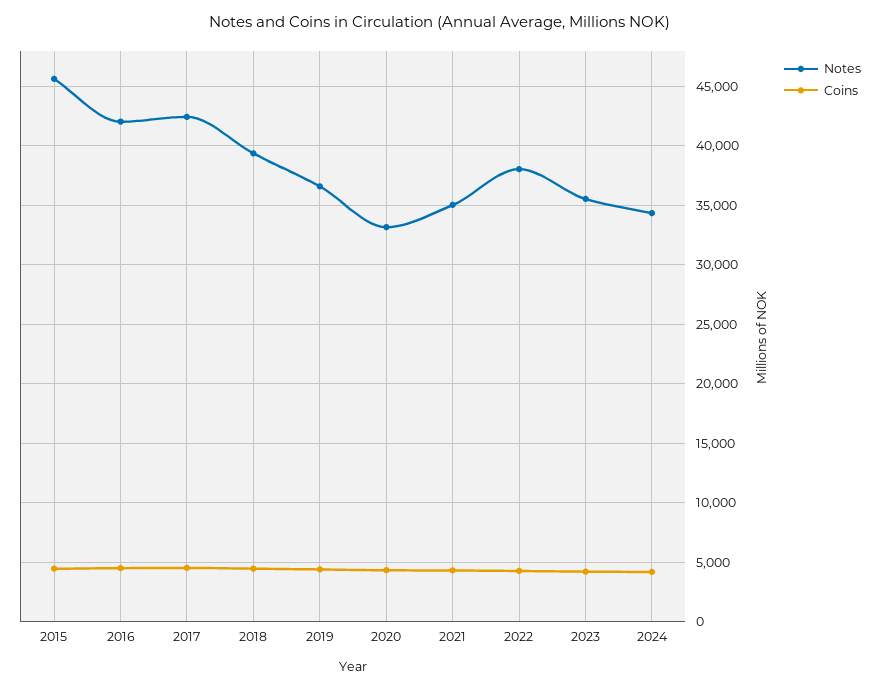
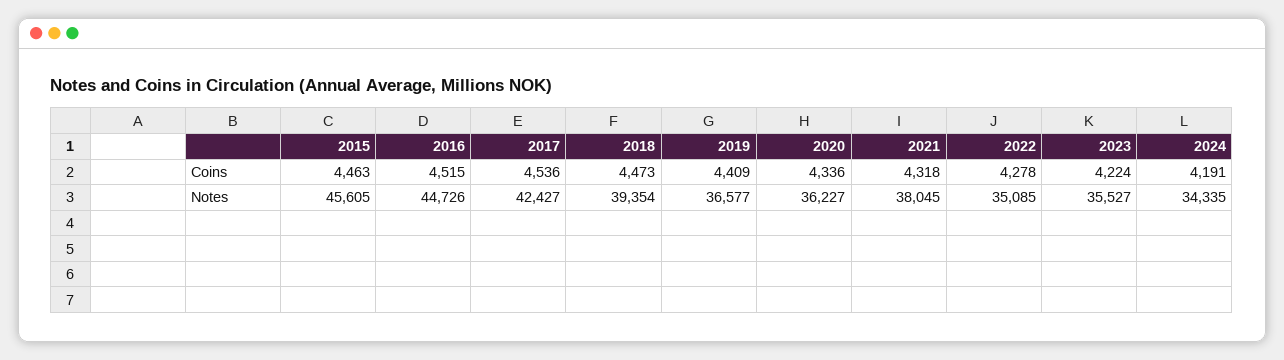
Notes, 2016: 42000 -> 44726
Notes, 2020: 33000 -> 36227
Notes, 2021: 35000 -> 38045
Notes, 2022: 38000 -> 35085

